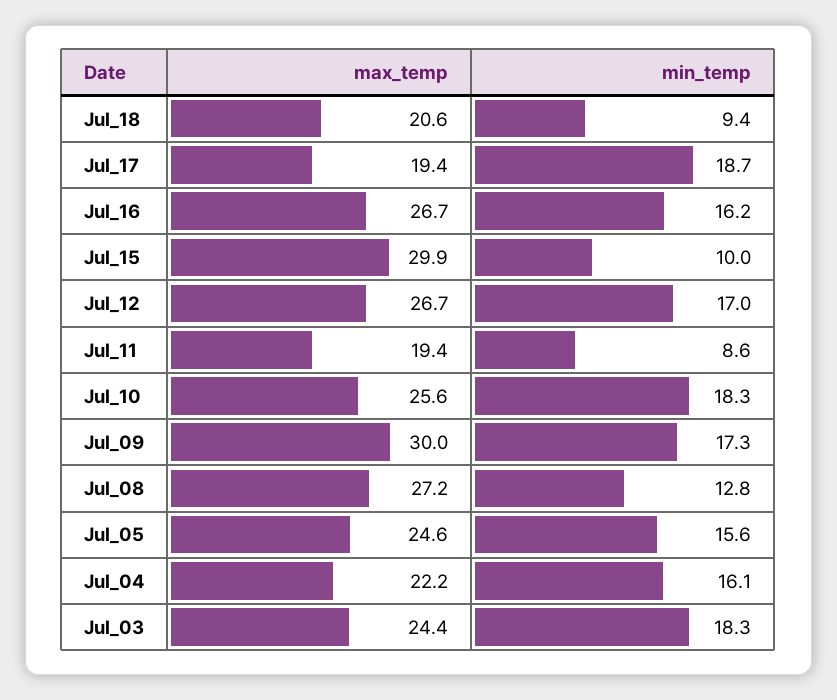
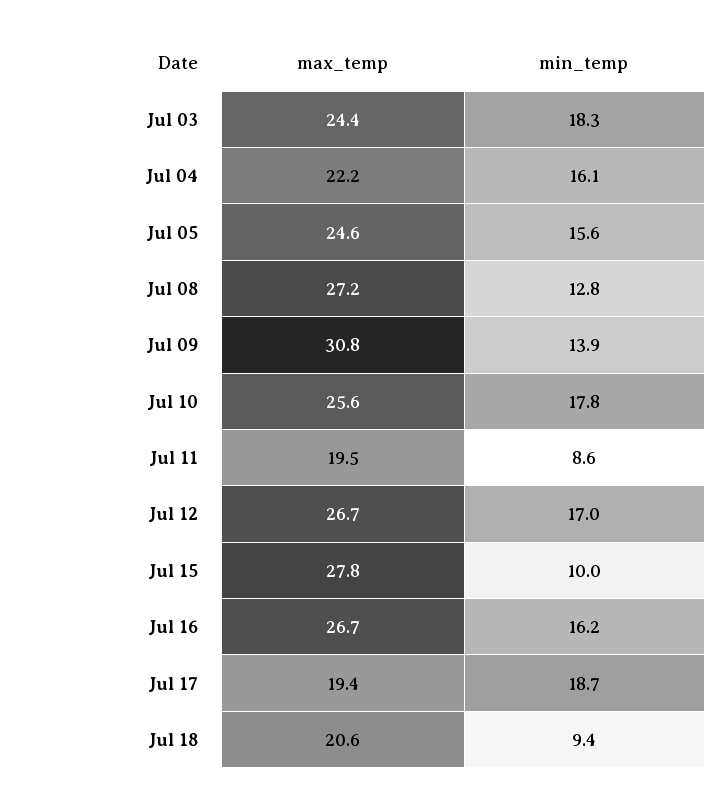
max_temp, Jul_15: 29.9 -> 27.8
max_temp, Jul_11: 19.4 -> 19.5
min_temp, Jul_10: 18.3 -> 17.8
max_temp, Jul_09: 30 -> 30.8
min_temp, Jul_09: 17.3 -> 13.9

